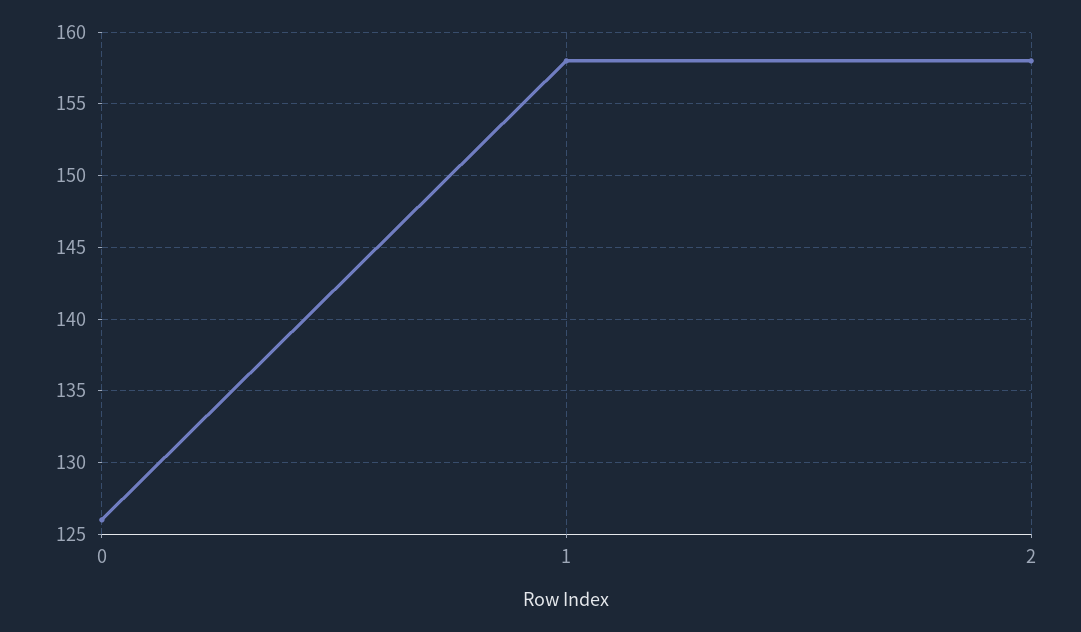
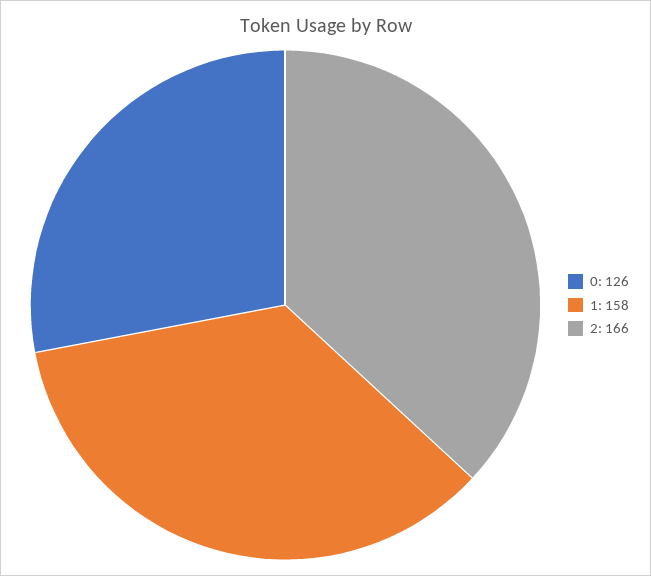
2: 158 -> 166

